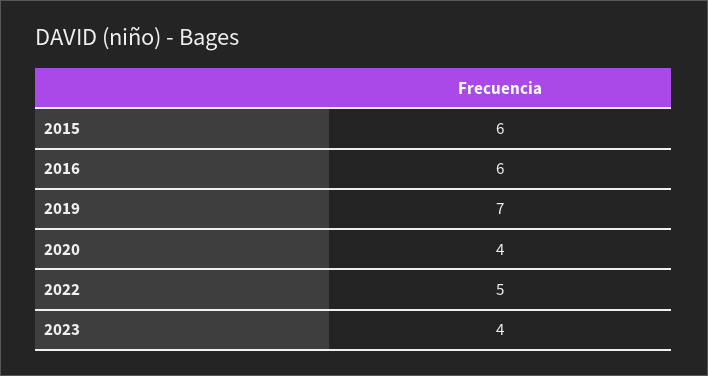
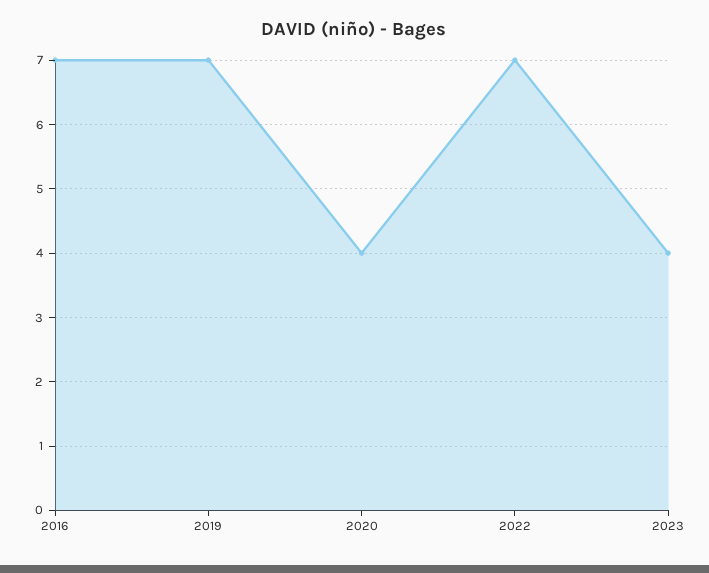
2015: 6 -> none
2016: 6 -> 7
2022: 5 -> 7

